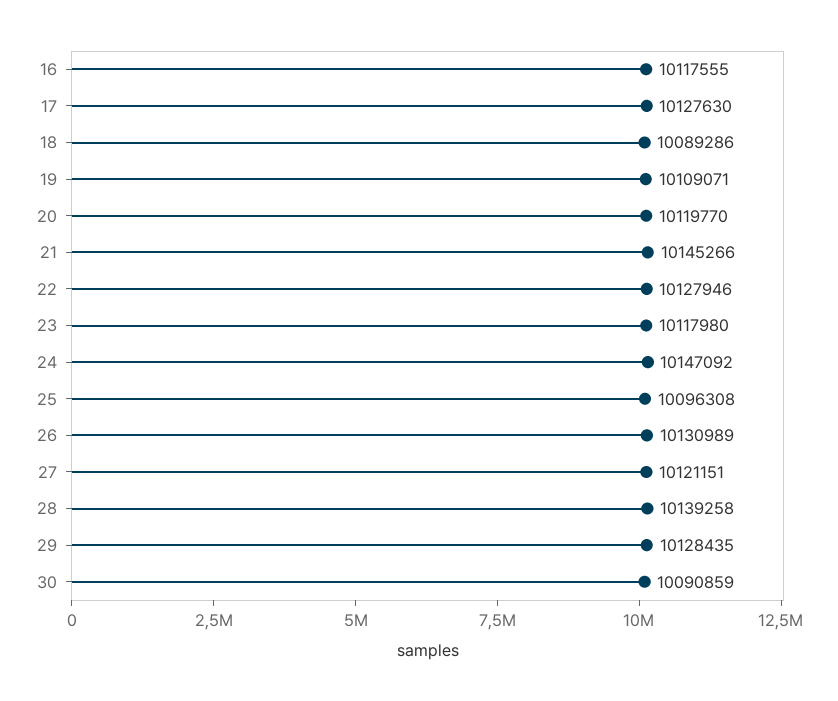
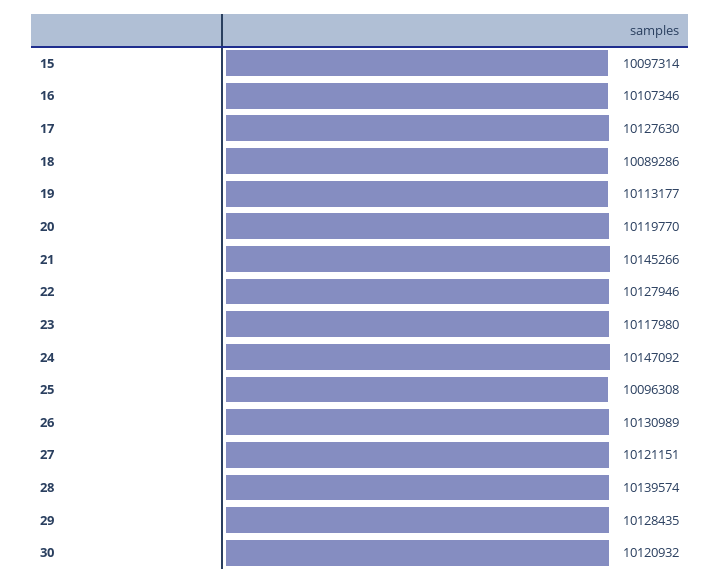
16: 10117555 -> 10107346
19: 10109071 -> 10113177
28: 10139258 -> 10139574
30: 10090859 -> 10120932
15: none -> 10097314

